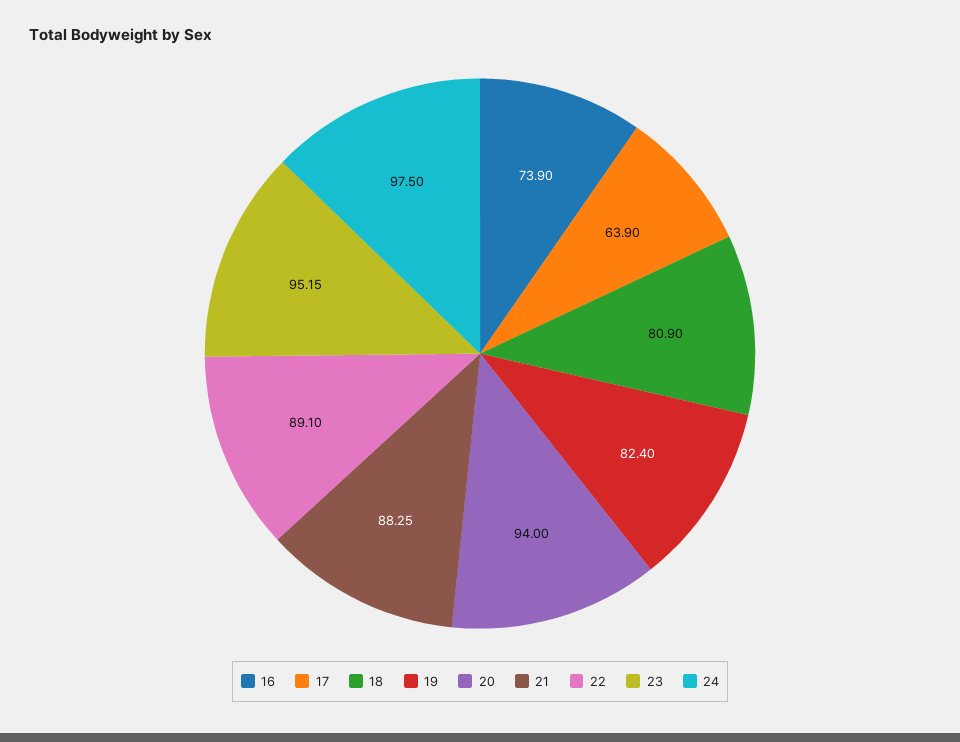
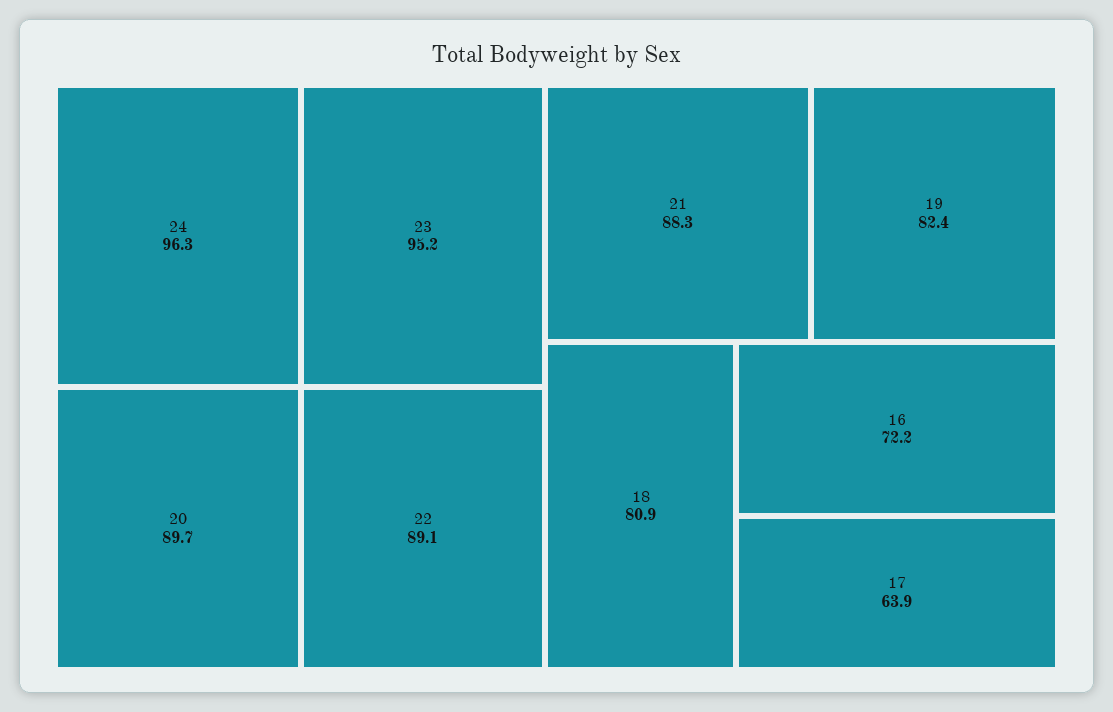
16: 73.9 -> 72.2
20: 94 -> 89.7
24: 97.5 -> 96.3

